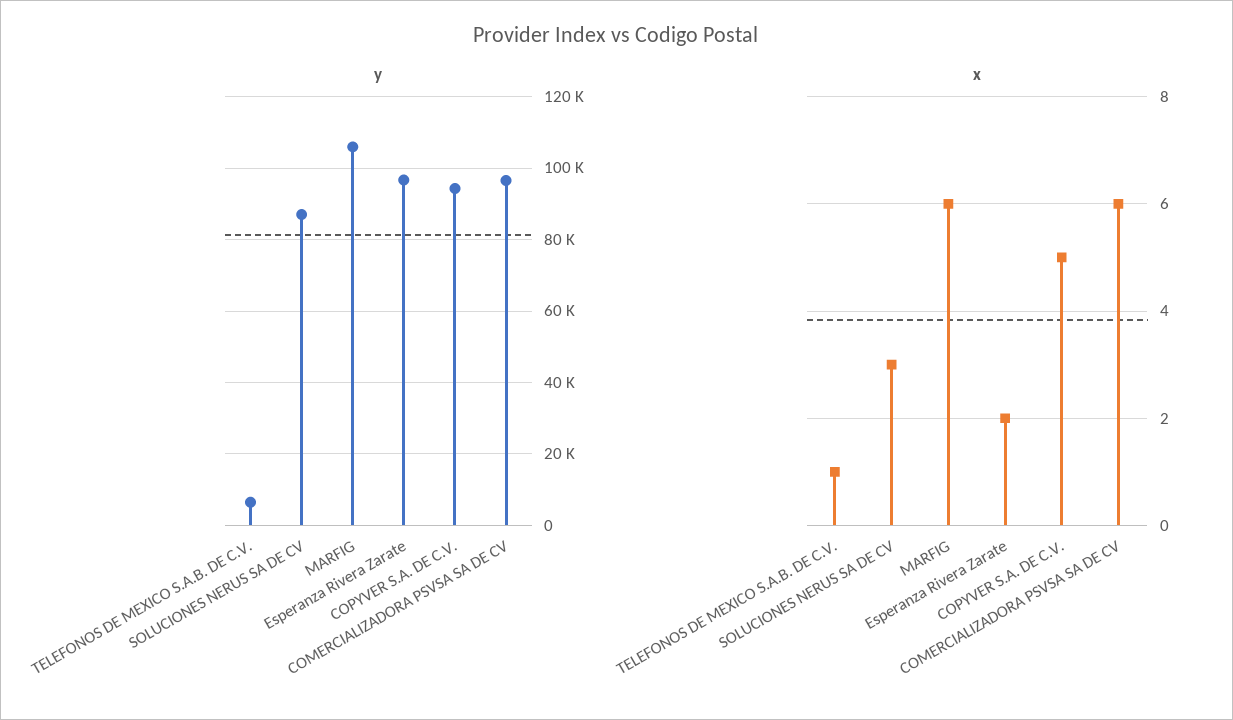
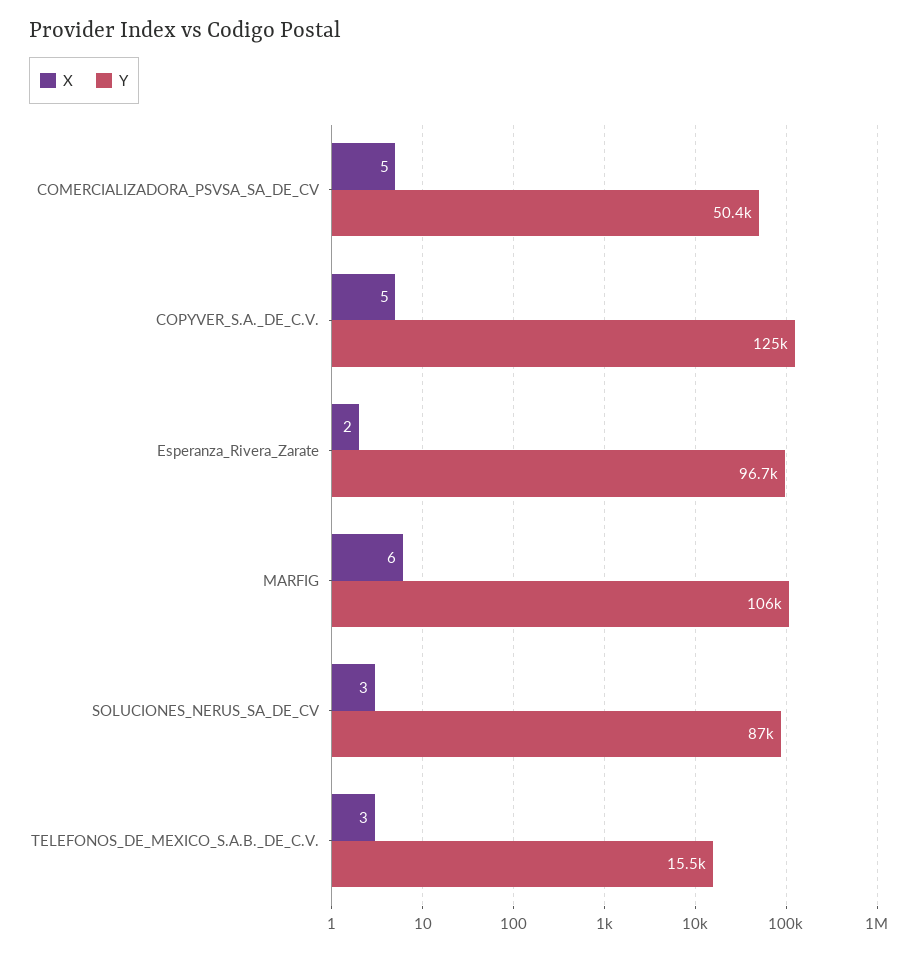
y, TELEFONOS DE MEXICO S.A.B. DE C.V.: 6000 -> 15500
y, COPYVER S.A. DE C.V.: 94000 -> 125000
y, COMERCIALIZADORA PSVSA SA DE CV: 96000 -> 50400
x, TELEFONOS DE MEXICO S.A.B. DE C.V.: 1 -> 3
x, COMERCIALIZADORA PSVSA SA DE CV: 6 -> 5

